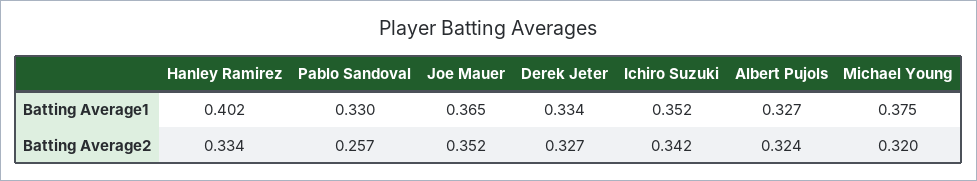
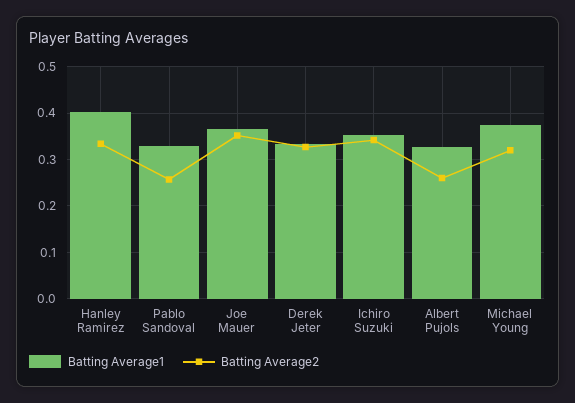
Batting Average2, Albert Pujols: 0.324 -> 0.26

